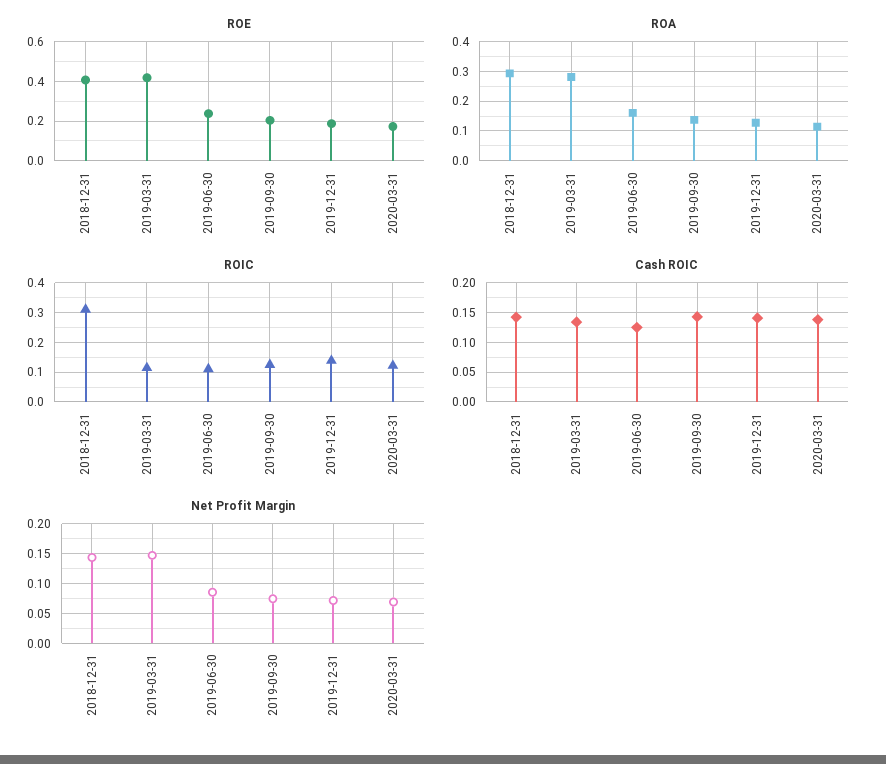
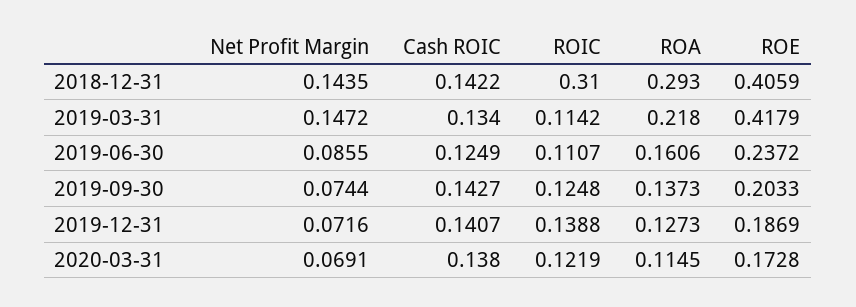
ROA, 2019-03-31: 0.275 -> 0.218

